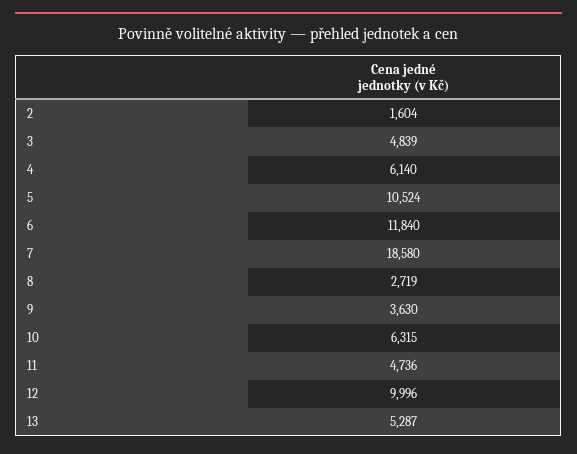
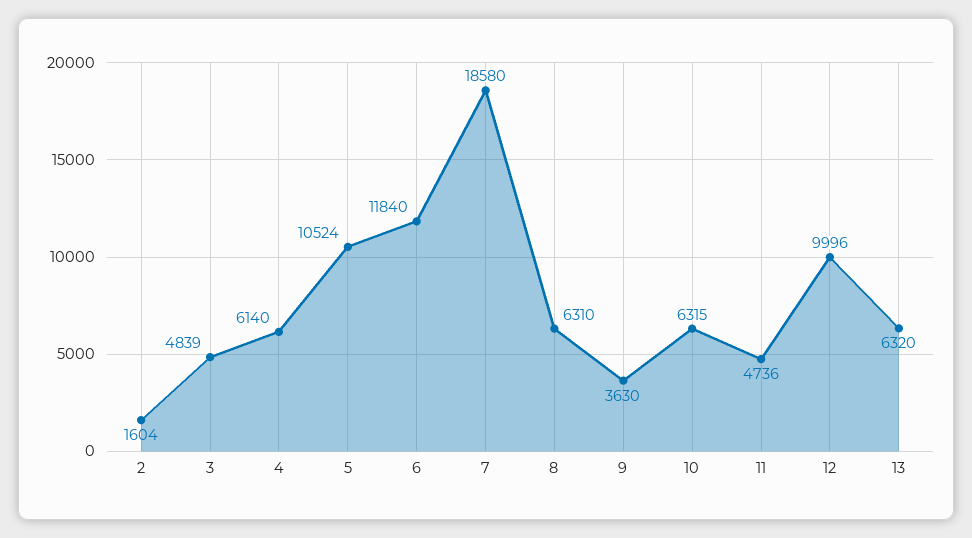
8: 2719 -> 6310
13: 5287 -> 6320

